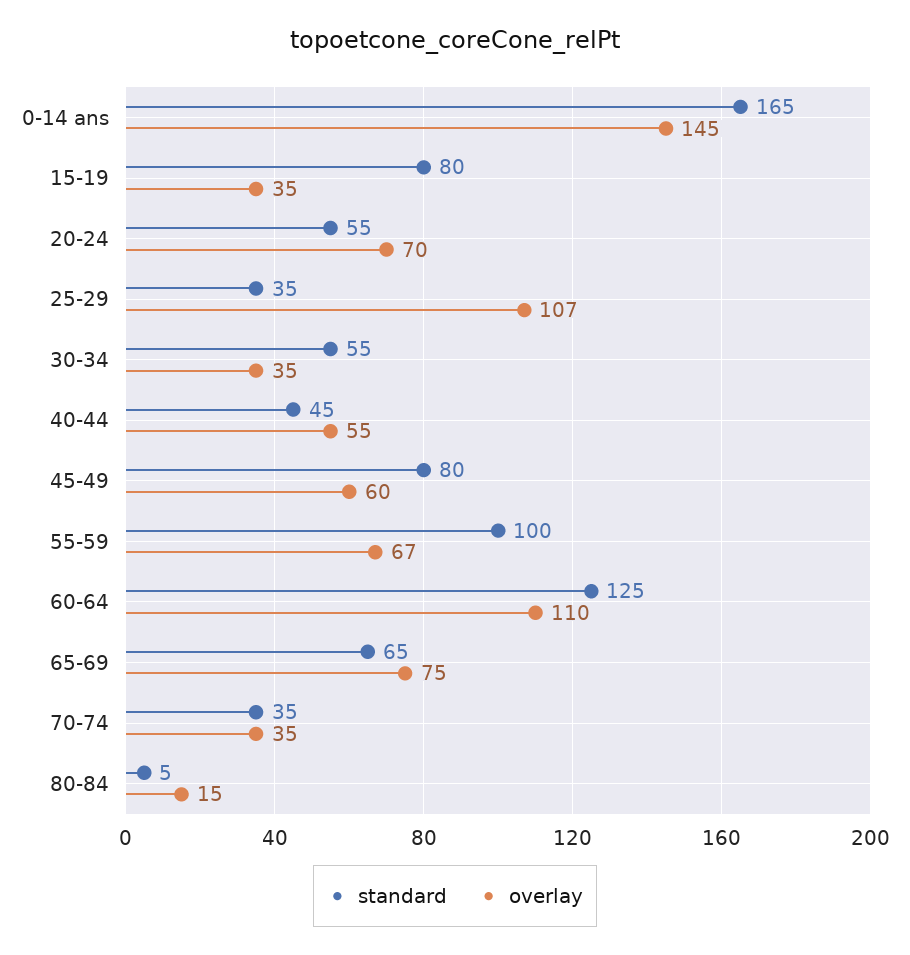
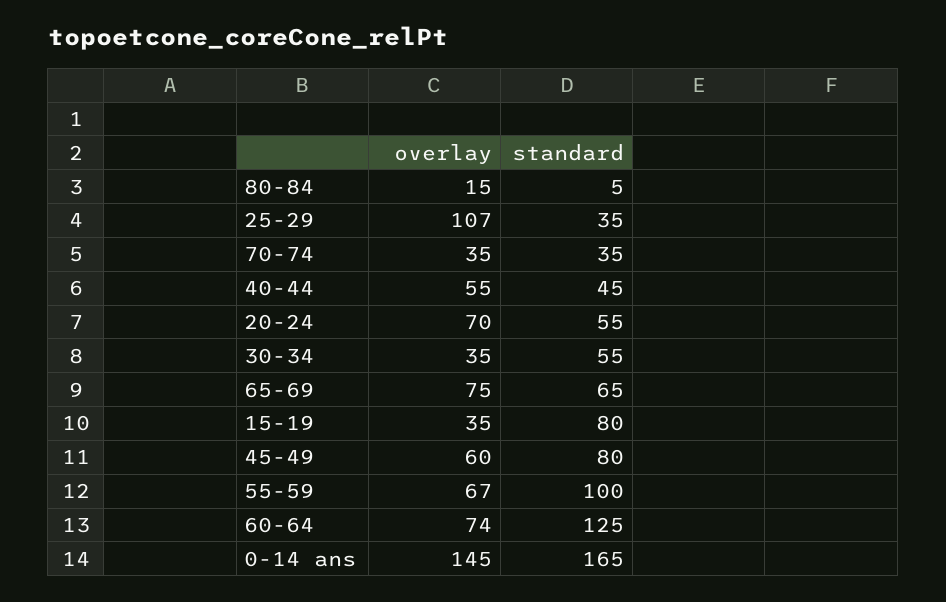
overlay, 60-64: 110 -> 74

